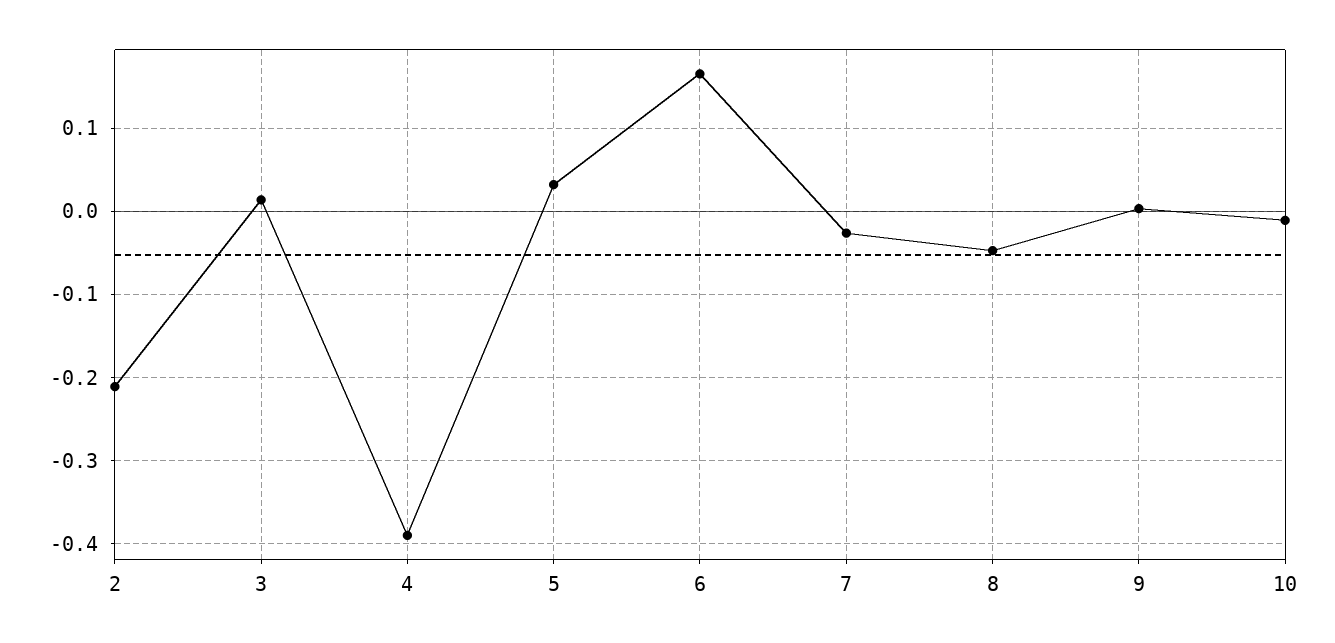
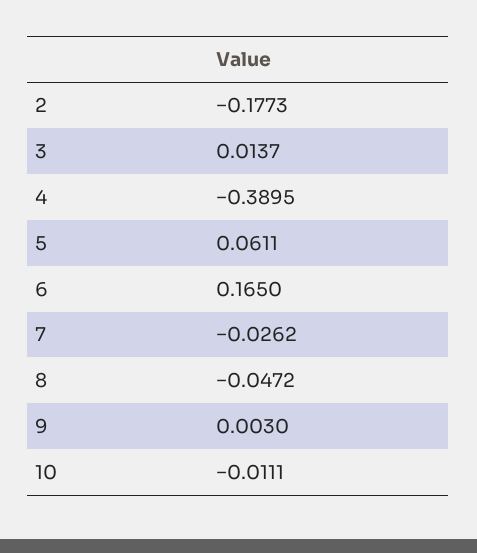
2: -0.21 -> -0.1773
5: 0.03 -> 0.0611

